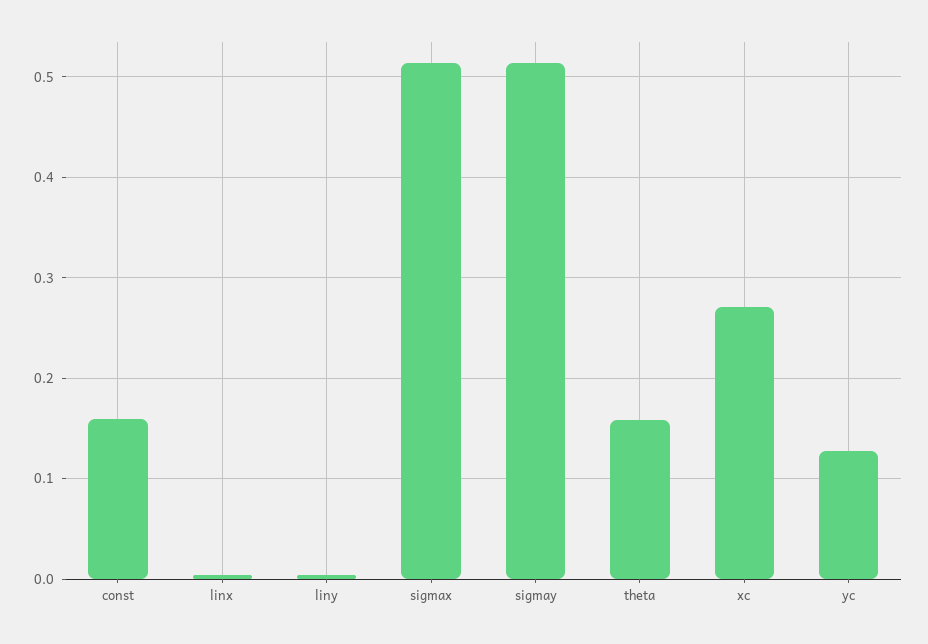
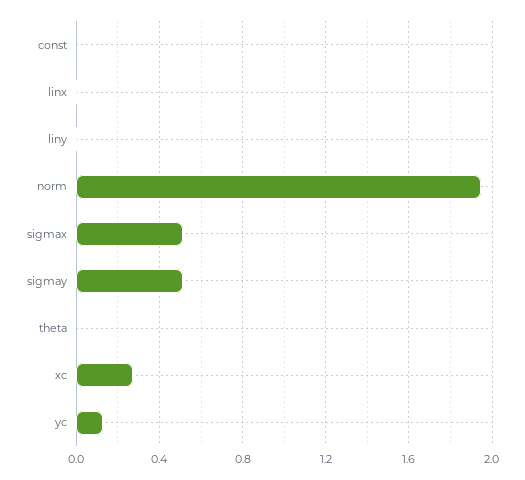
const: 0.16 -> 0
theta: 0.16 -> 0
norm: none -> 1.95

